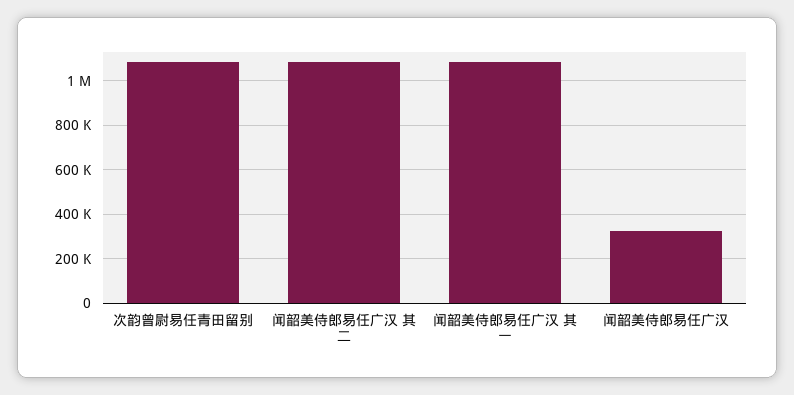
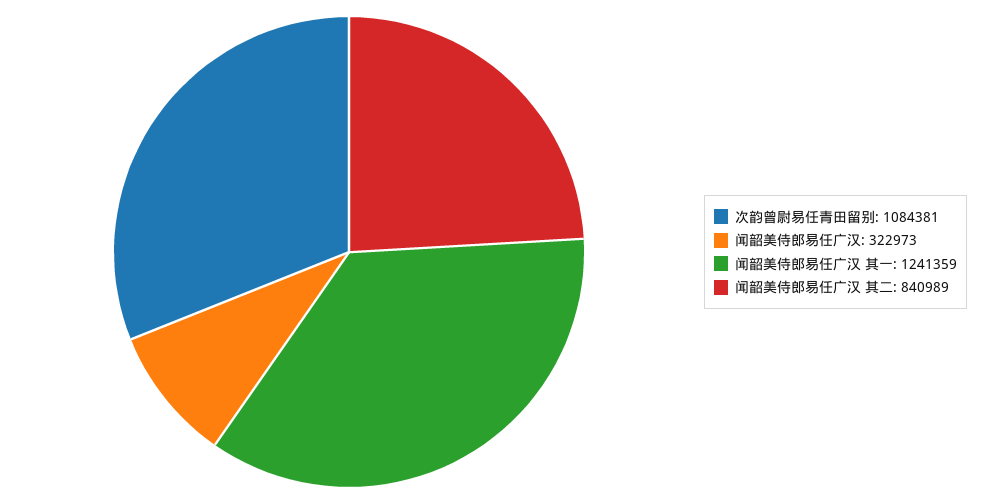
闻韶美侍郎易任广汉 其二: 1100000 -> 840989
闻韶美侍郎易任广汉 其一: 1100000 -> 1241359

